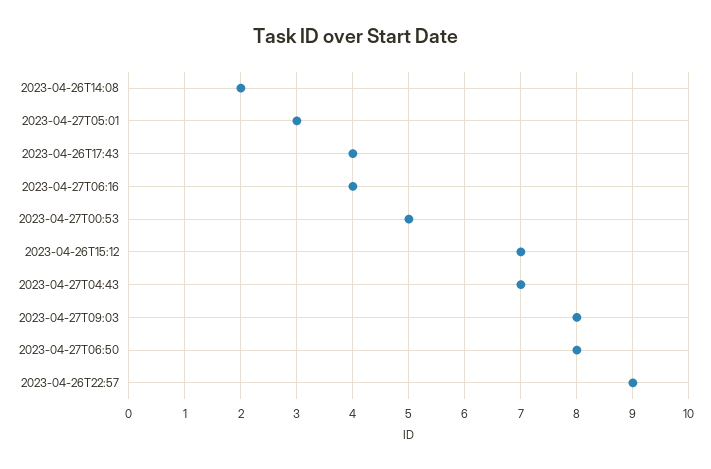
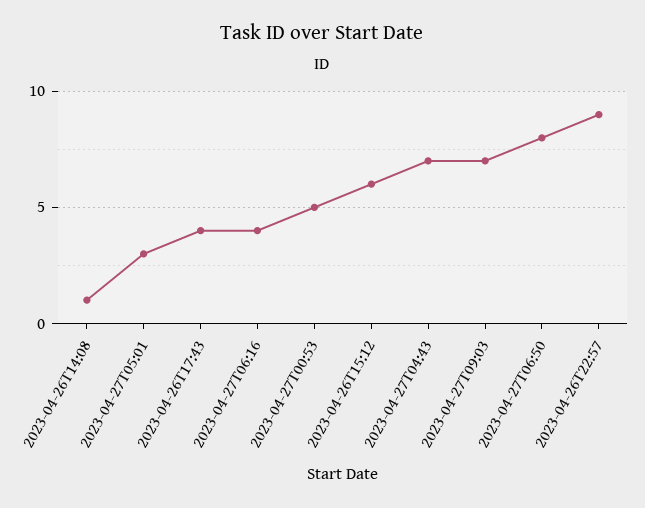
2023-04-26T14:08: 2 -> 1
2023-04-26T15:12: 7 -> 6
2023-04-27T09:03: 8 -> 7

